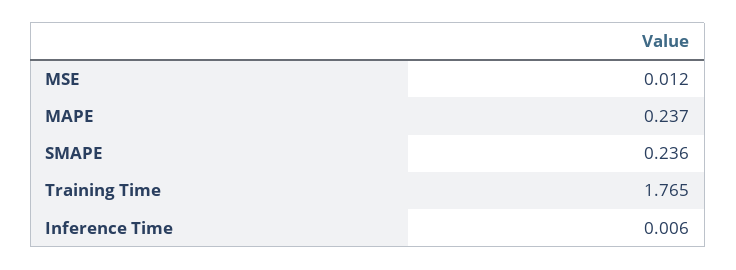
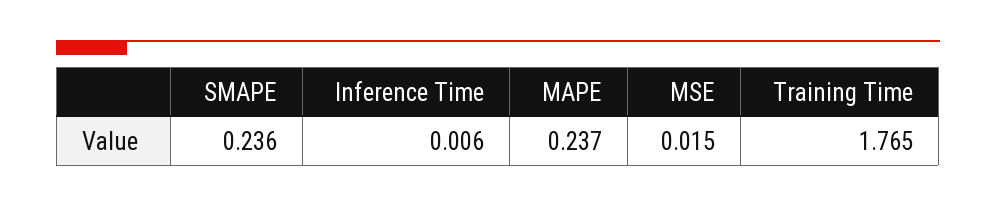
MSE: 0.012 -> 0.015

